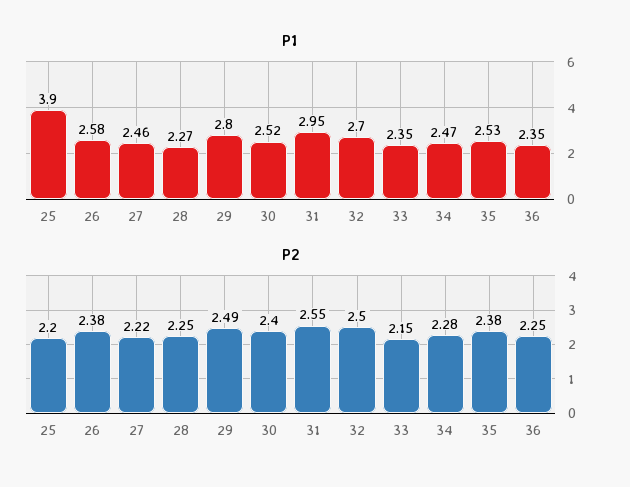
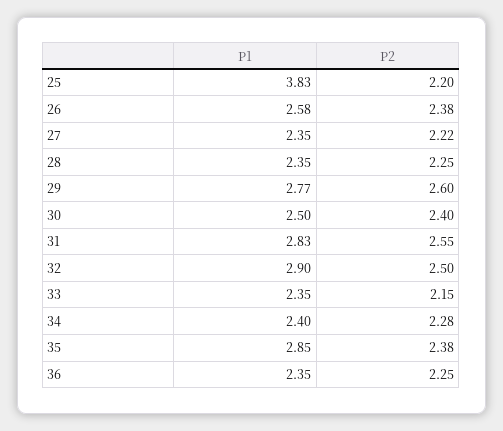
P1, 25: 3.9 -> 3.83
P1, 27: 2.46 -> 2.35
P1, 28: 2.27 -> 2.35
P1, 29: 2.8 -> 2.77
P1, 30: 2.52 -> 2.5
P1, 31: 2.95 -> 2.83
P1, 32: 2.7 -> 2.9
P1, 34: 2.47 -> 2.4
P1, 35: 2.53 -> 2.85
P2, 29: 2.49 -> 2.6

